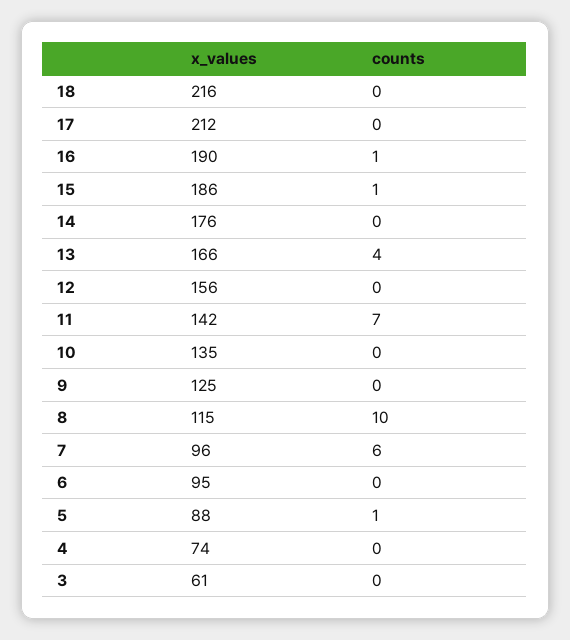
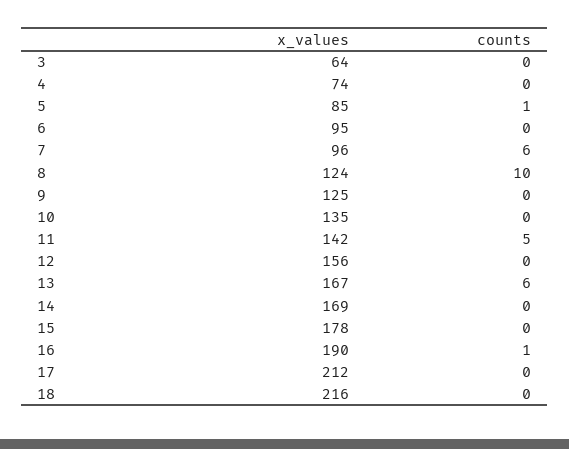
x_values, 15: 186 -> 178
counts, 15: 1 -> 0
x_values, 14: 176 -> 169
x_values, 13: 166 -> 167
counts, 13: 4 -> 6
counts, 11: 7 -> 5
x_values, 8: 115 -> 124
x_values, 5: 88 -> 85
x_values, 3: 61 -> 64

